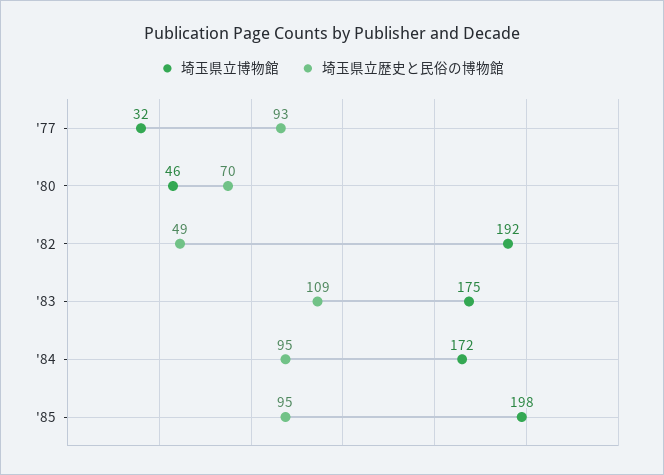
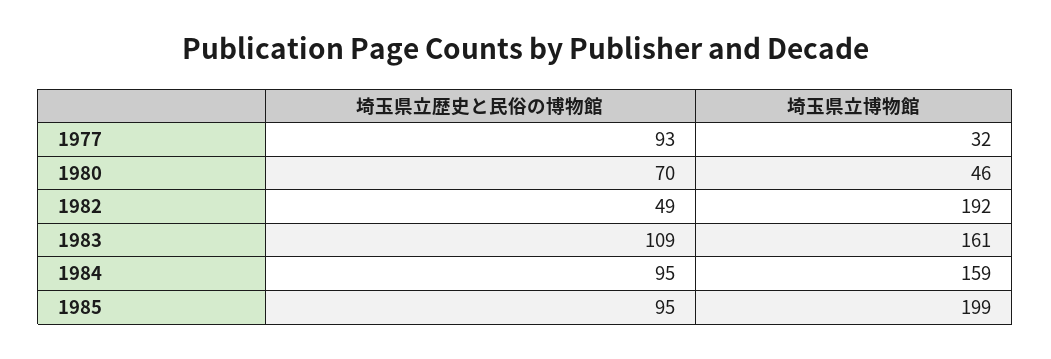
埼玉県立博物館, '83: 175 -> 161
埼玉県立博物館, '84: 172 -> 159
埼玉県立博物館, '85: 198 -> 199

